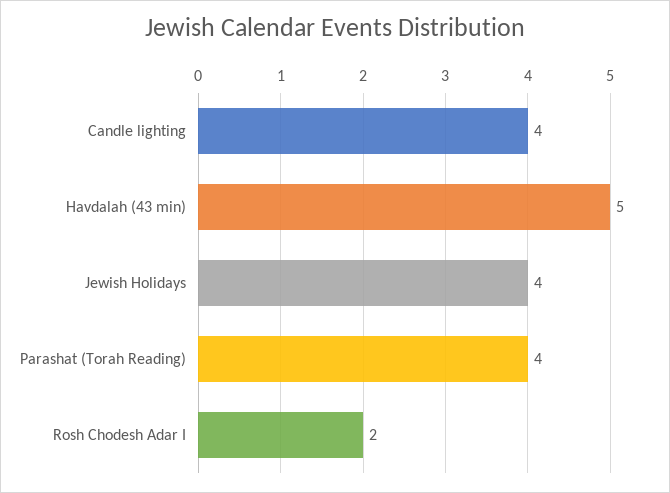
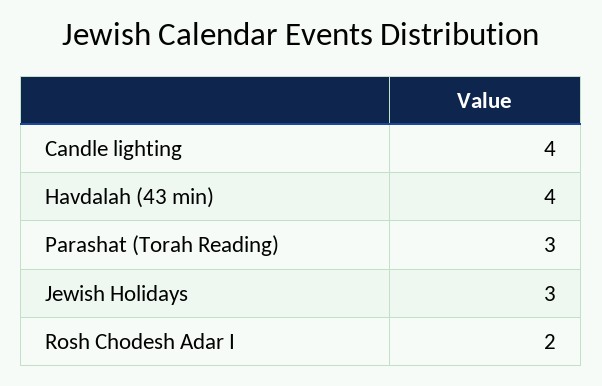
Havdalah (43 min): 5 -> 4
Jewish Holidays: 4 -> 3
Parashat (Torah Reading): 4 -> 3

